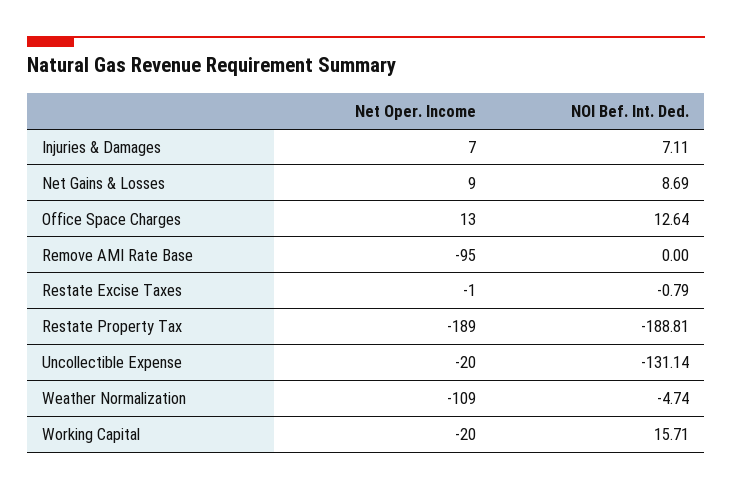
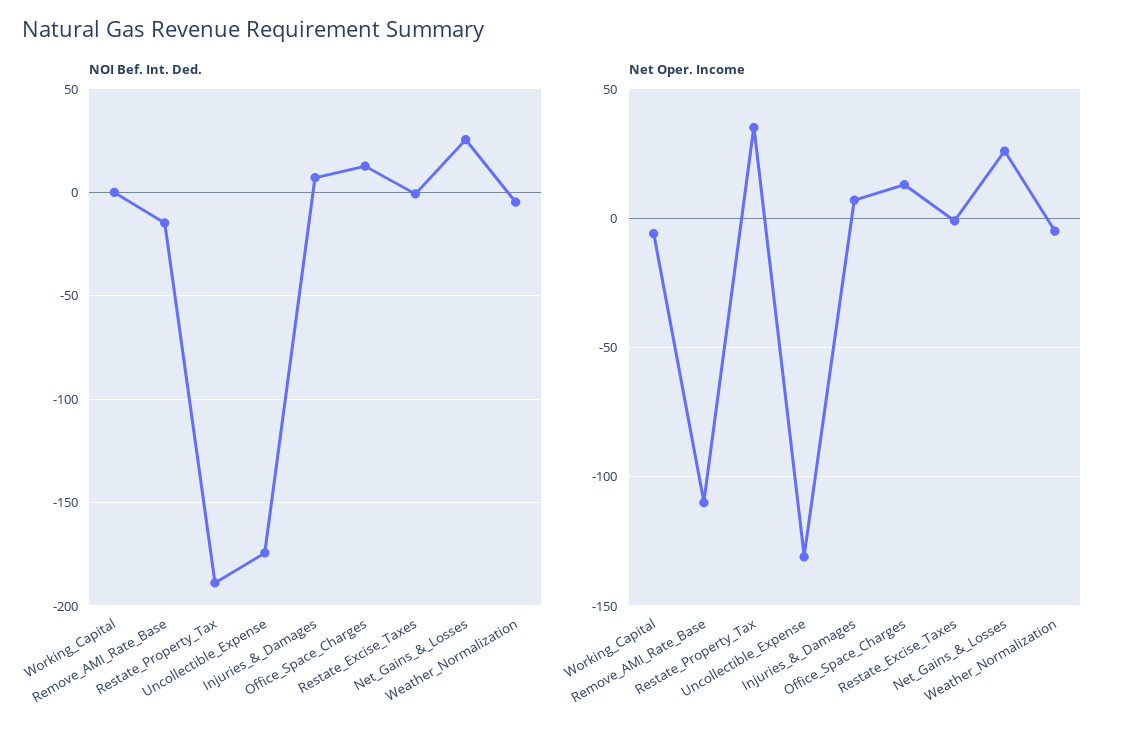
Net Oper. Income, Net Gains & Losses: 9 -> 25
NOI Bef. Int. Ded., Net Gains & Losses: 8.69 -> 25
Net Oper. Income, Remove AMI Rate Base: -95 -> -110
NOI Bef. Int. Ded., Remove AMI Rate Base: 0 -> -15
Net Oper. Income, Restate Property Tax: -189 -> 35
Net Oper. Income, Uncollectible Expense: -20 -> -130
NOI Bef. Int. Ded., Uncollectible Expense: -131.14 -> -175
Net Oper. Income, Weather Normalization: -109 -> -5
Net Oper. Income, Working Capital: -20 -> -5
NOI Bef. Int. Ded., Working Capital: 15.71 -> 0

